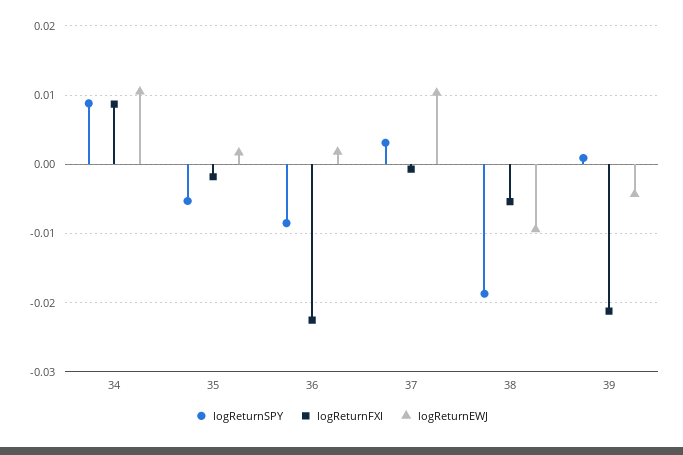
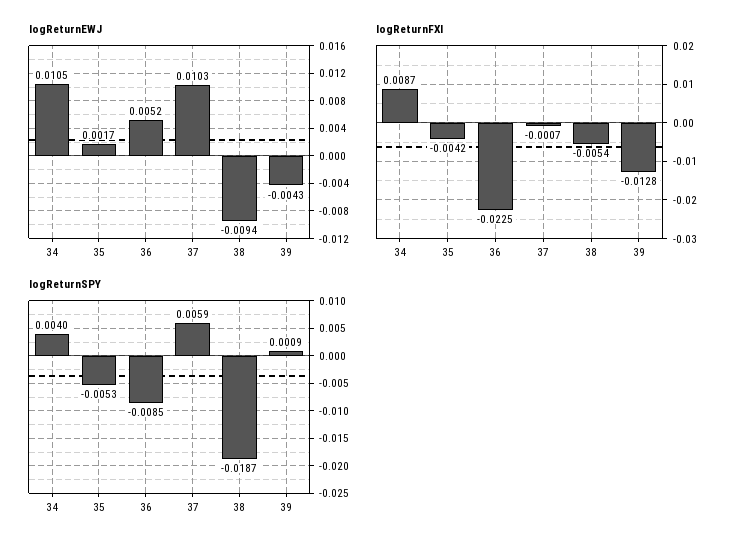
logReturnSPY, 34: 0.009 -> 0.004
logReturnFXI, 35: -0.002 -> -0.0042
logReturnEWJ, 36: 0.002 -> 0.0052
logReturnSPY, 37: 0.003 -> 0.0059
logReturnFXI, 39: -0.021 -> -0.0128

